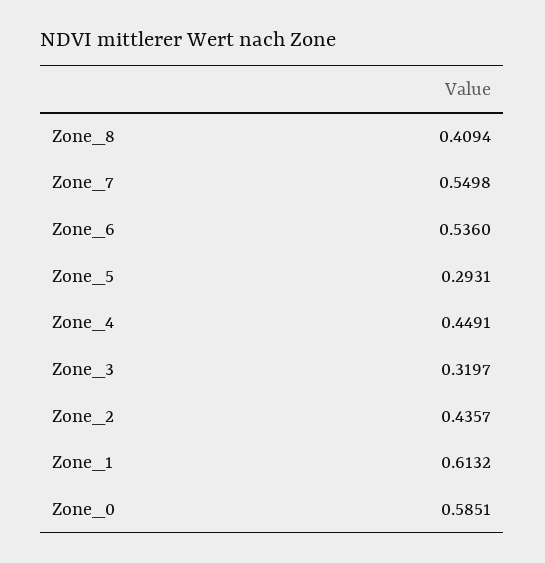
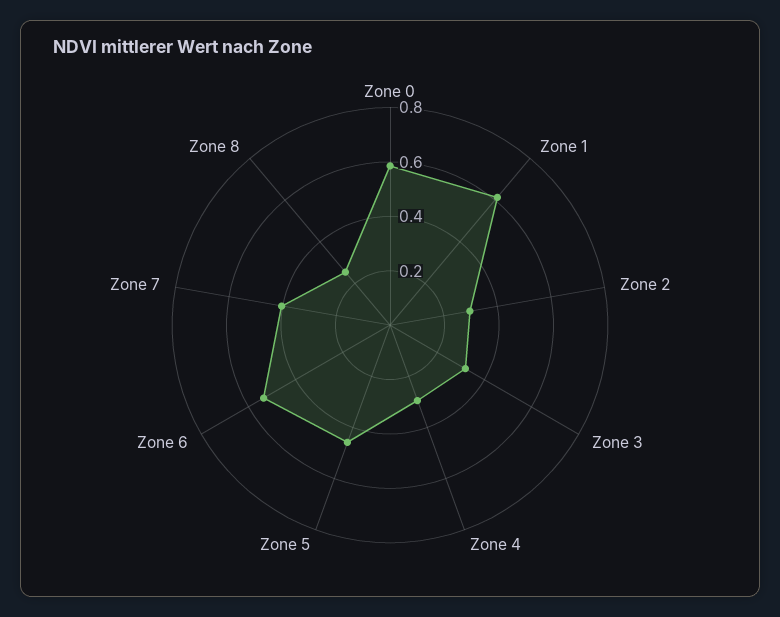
Zone_8: 0.4094 -> 0.25
Zone_7: 0.5498 -> 0.4
Zone_5: 0.2931 -> 0.45
Zone_4: 0.4491 -> 0.3
Zone_2: 0.4357 -> 0.3

